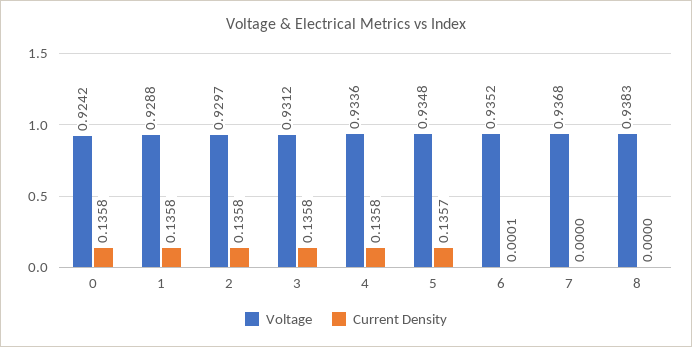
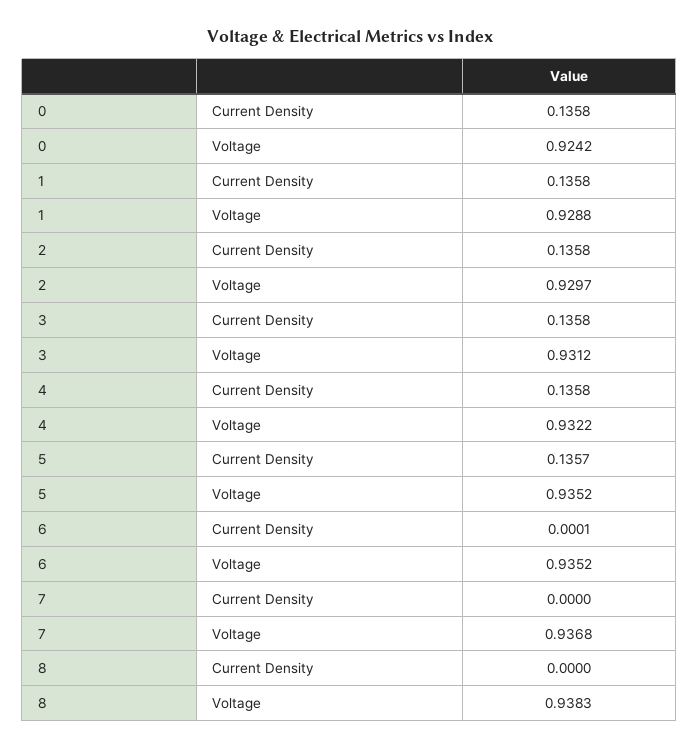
Voltage, 4: 0.9336 -> 0.9322
Voltage, 5: 0.9348 -> 0.9352

